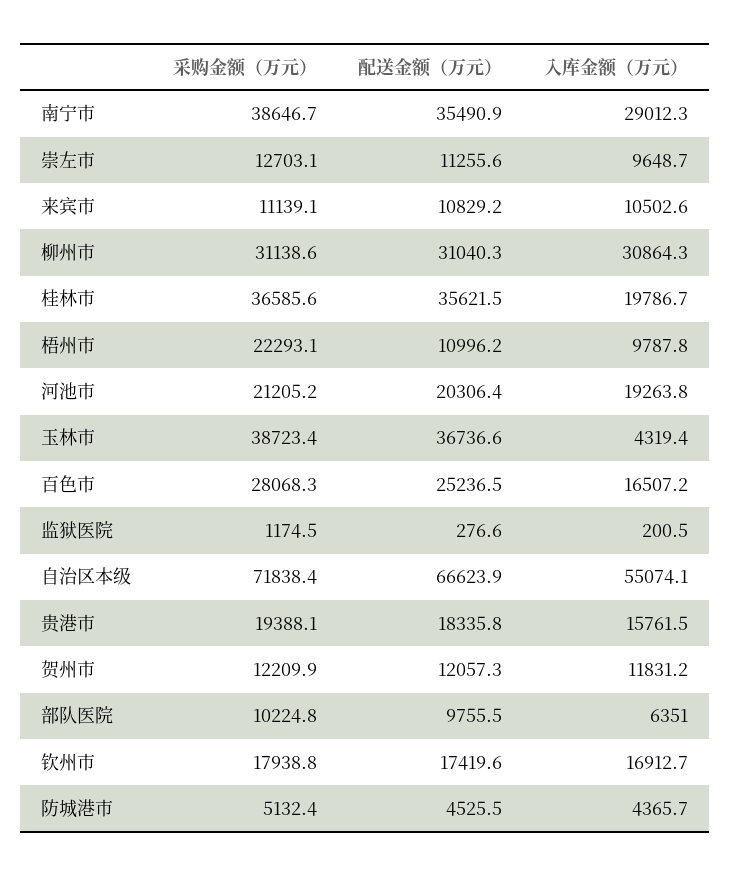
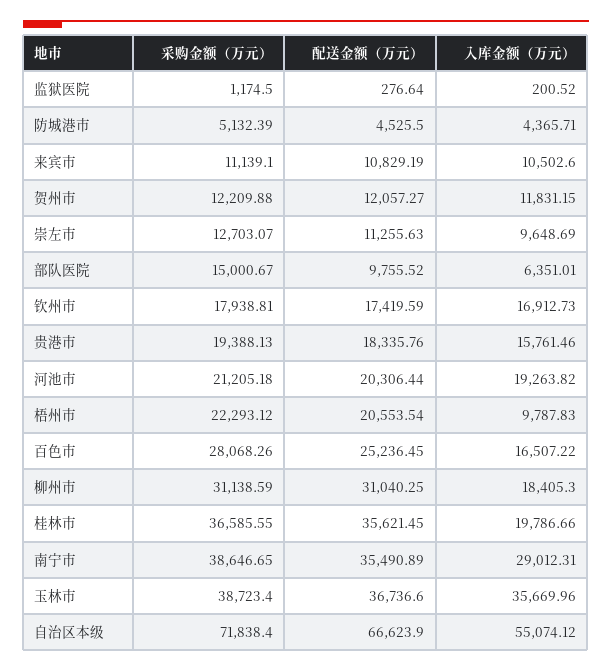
入库金额（万元）, 柳州市: 30864.3 -> 18405.3
配送金额（万元）, 梧州市: 10996.2 -> 20553.54
入库金额（万元）, 玉林市: 4319.4 -> 35669.96
采购金额（万元）, 部队医院: 10224.8 -> 15000.67

